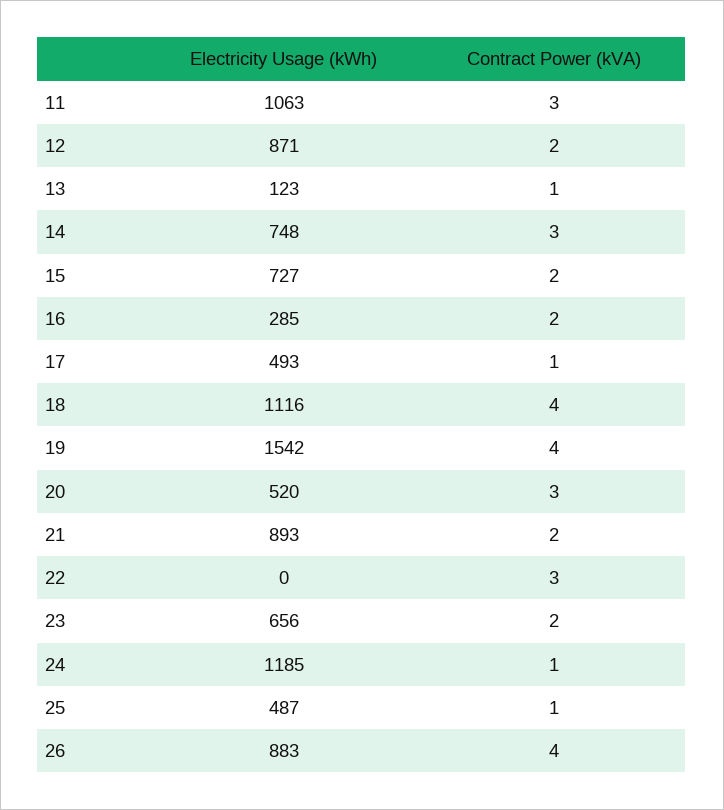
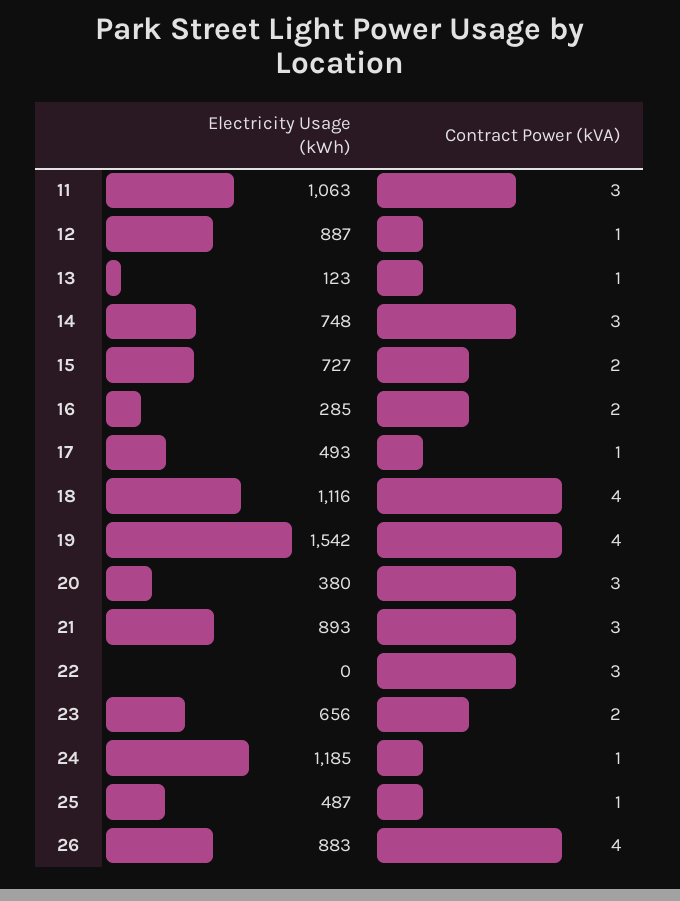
Electricity Usage (kWh), 12: 871 -> 887
Contract Power (kVA), 12: 2 -> 1
Electricity Usage (kWh), 20: 520 -> 380
Contract Power (kVA), 21: 2 -> 3

